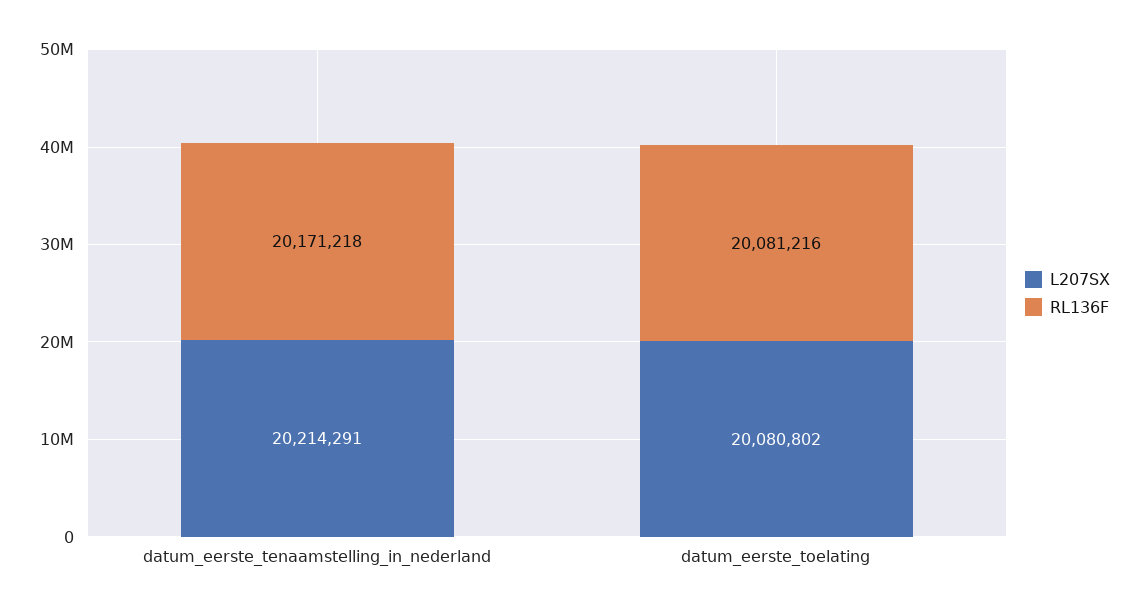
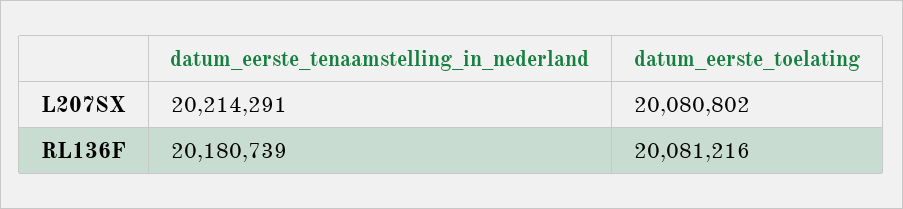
RL136F, datum_eerste_tenaamstelling_in_nederland: 20171218 -> 20180739

